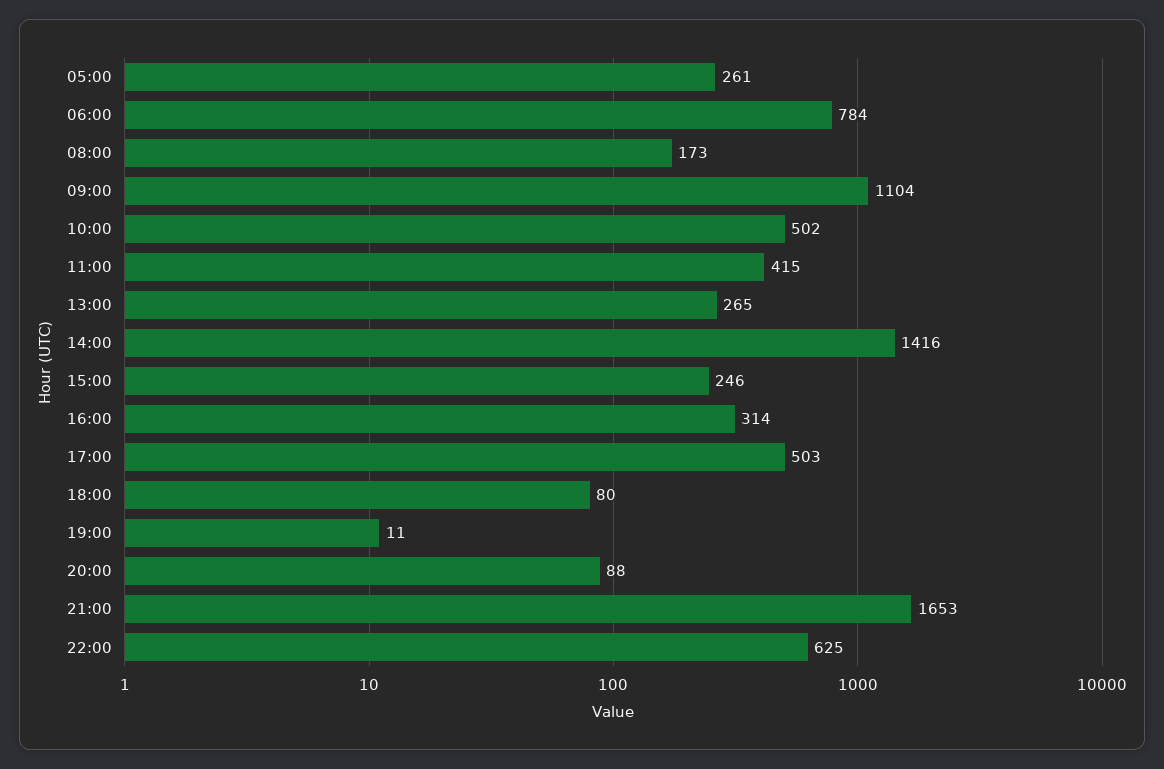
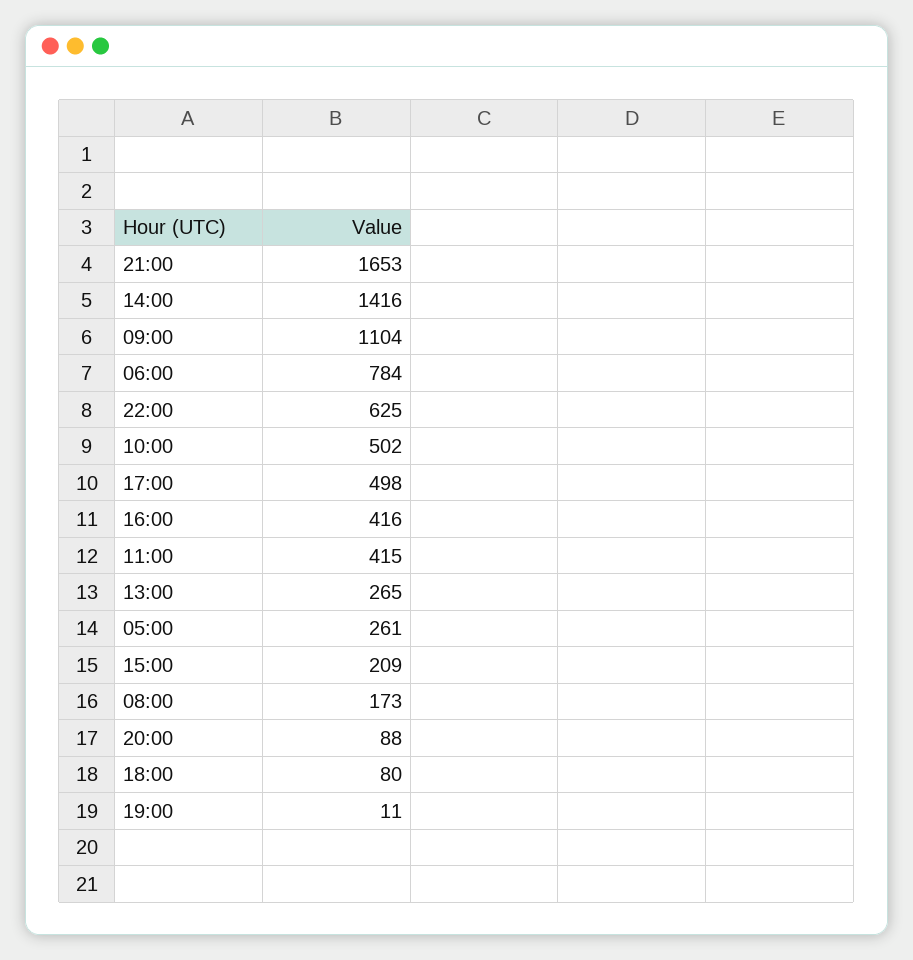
15:00: 246 -> 209
16:00: 314 -> 416
17:00: 503 -> 498

